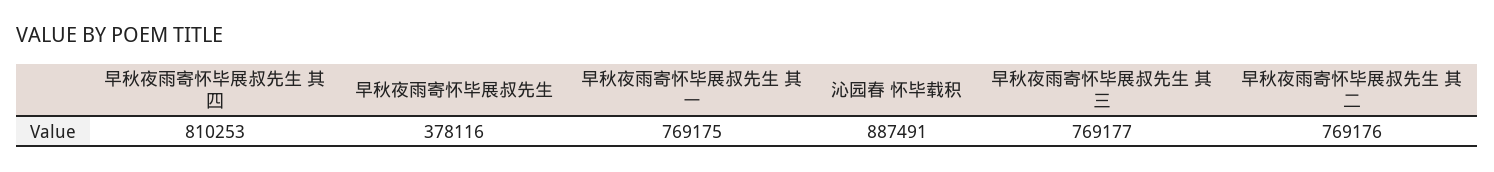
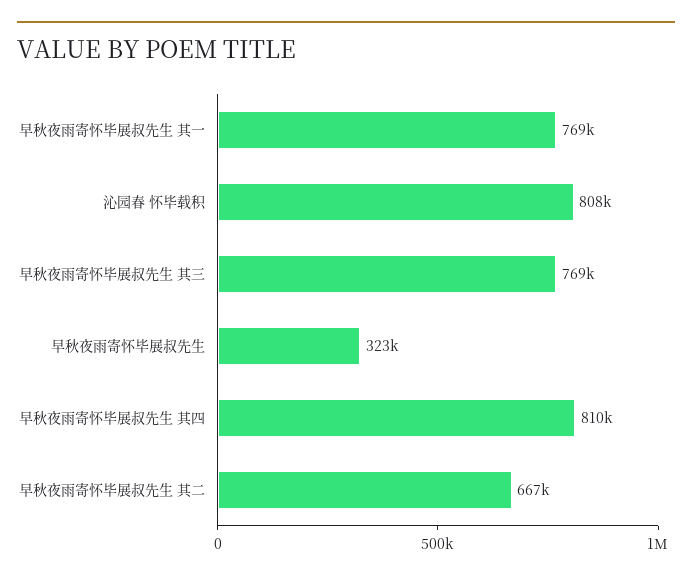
早秋夜雨寄怀毕展叔先生: 378116 -> 323000
沁园春 怀毕载积: 887491 -> 808000
早秋夜雨寄怀毕展叔先生 其二: 769176 -> 667000

